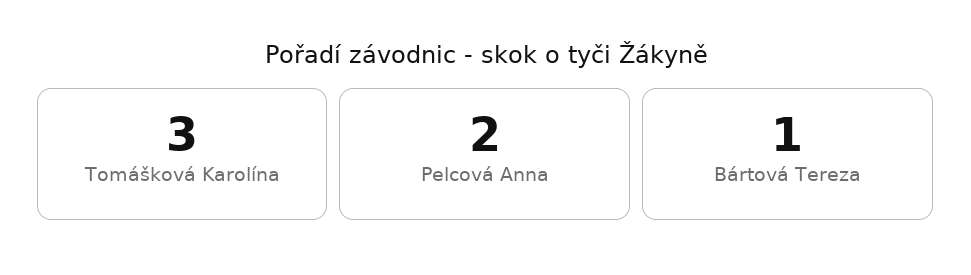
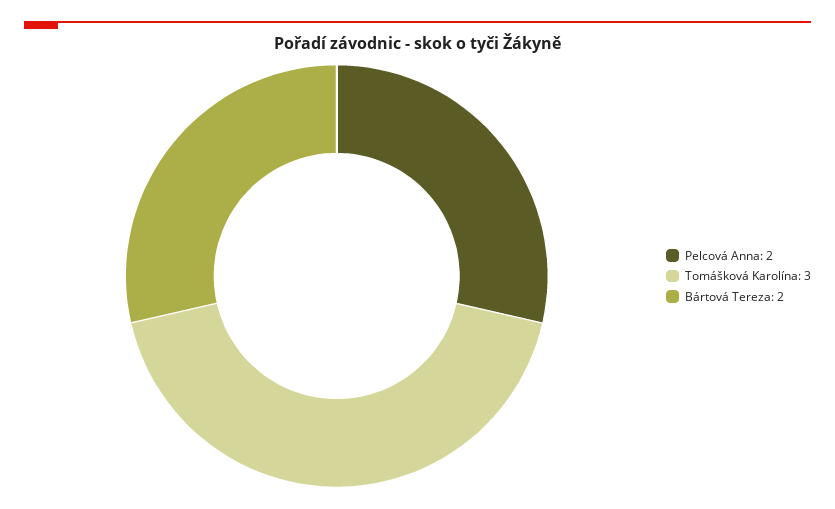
Bártová Tereza: 1 -> 2

